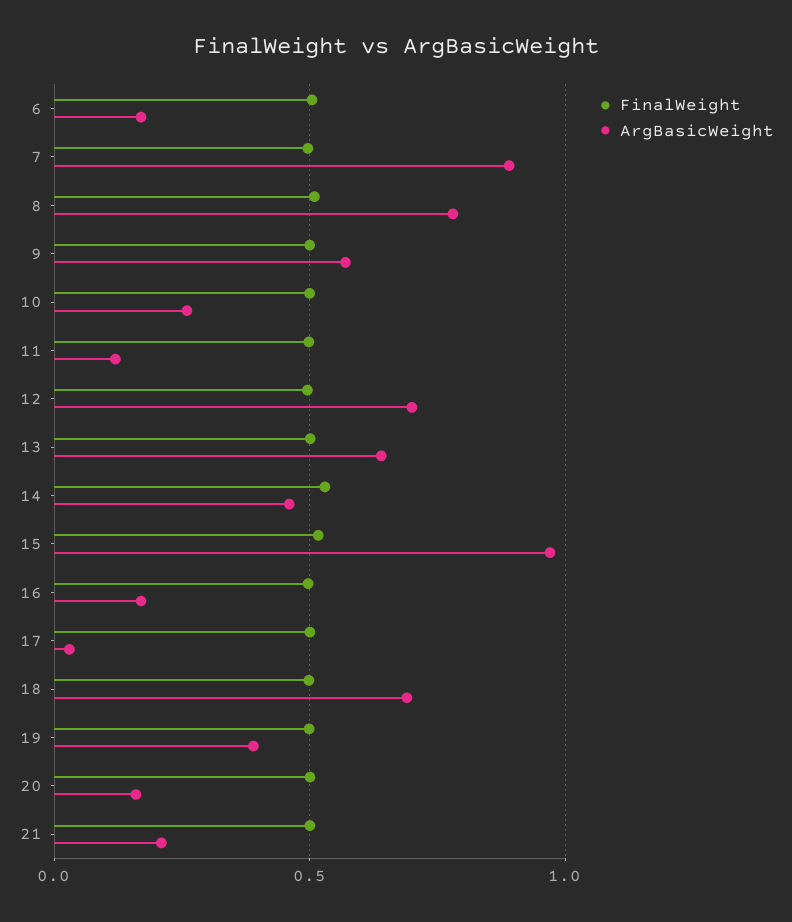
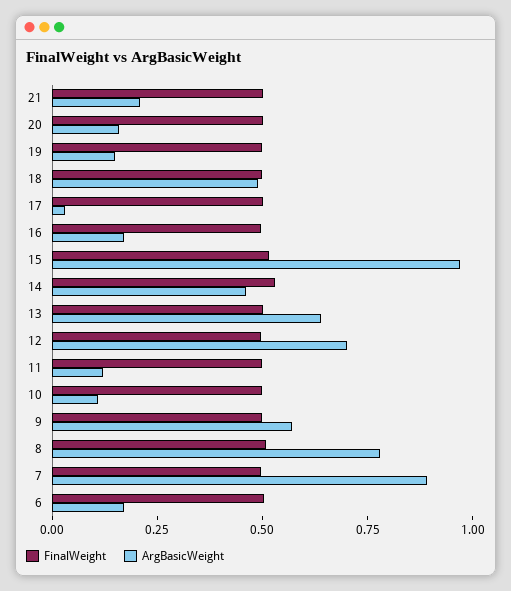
ArgBasicWeight, 10: 0.25 -> 0.1
ArgBasicWeight, 18: 0.7 -> 0.5
ArgBasicWeight, 19: 0.4 -> 0.15

